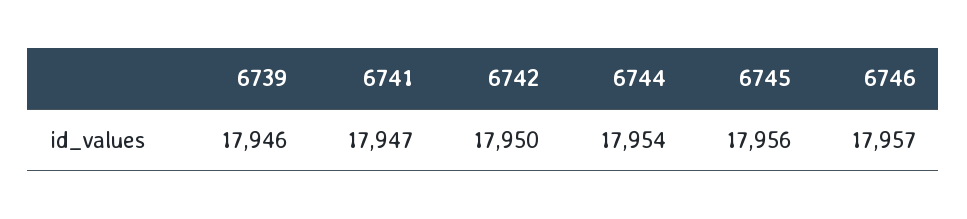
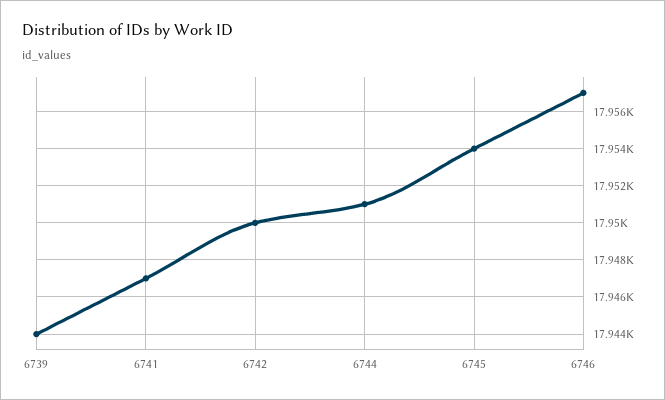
6739: 17946 -> 17944
6744: 17954 -> 17951
6745: 17956 -> 17954

